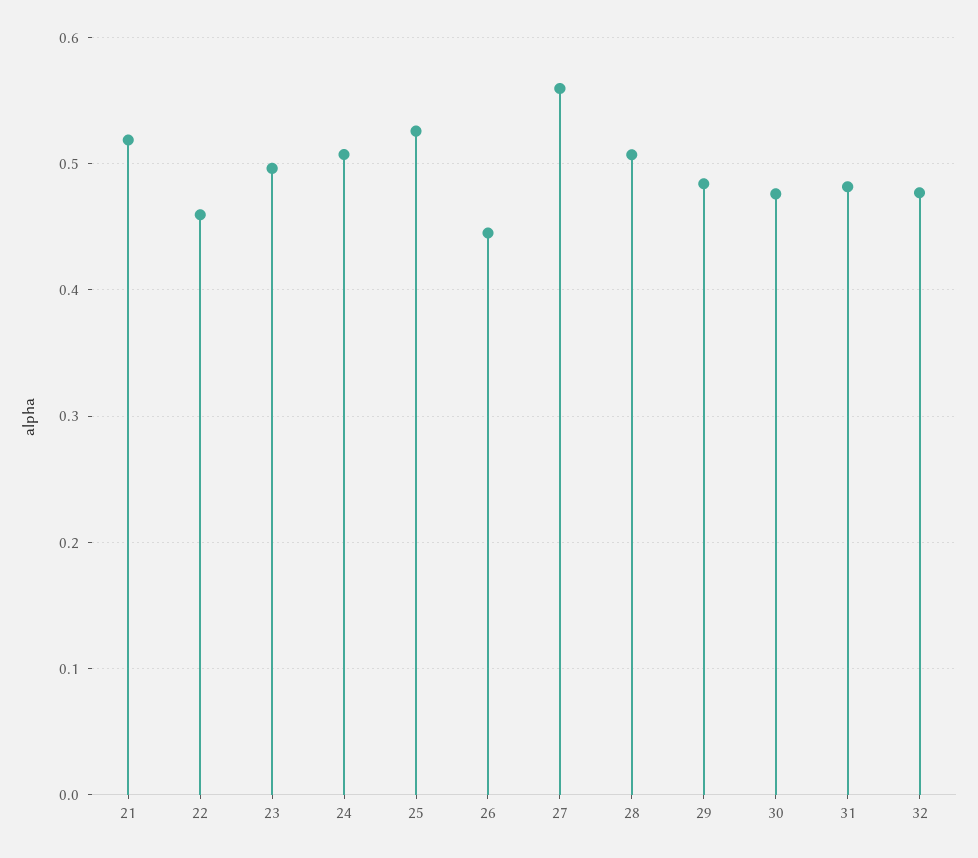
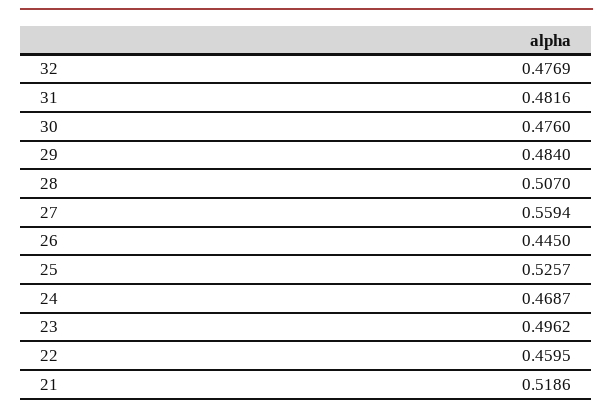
24: 0.51 -> 0.4687

